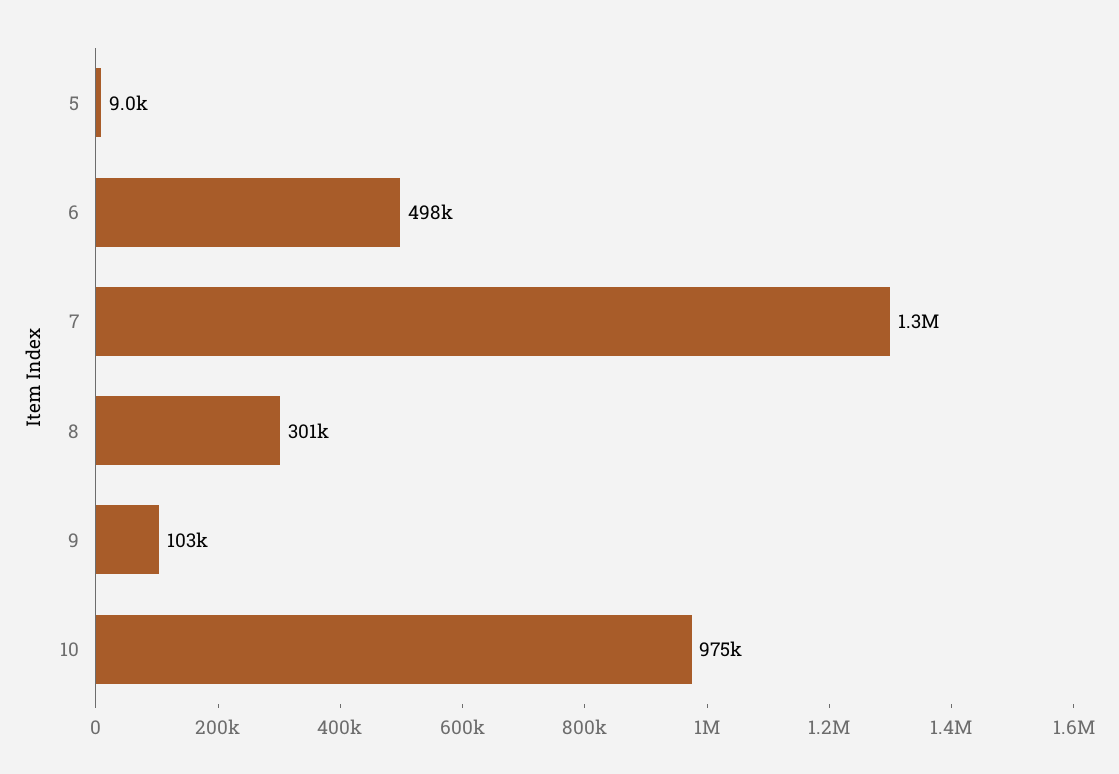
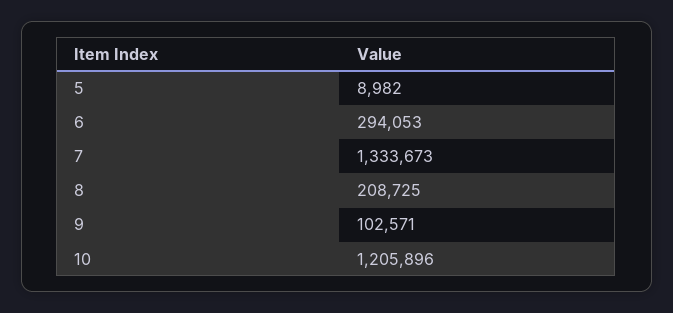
6: 498000 -> 294053
8: 301000 -> 208725
10: 975000 -> 1205896

